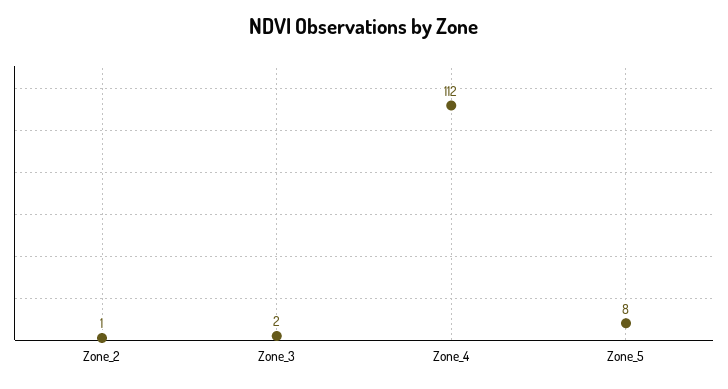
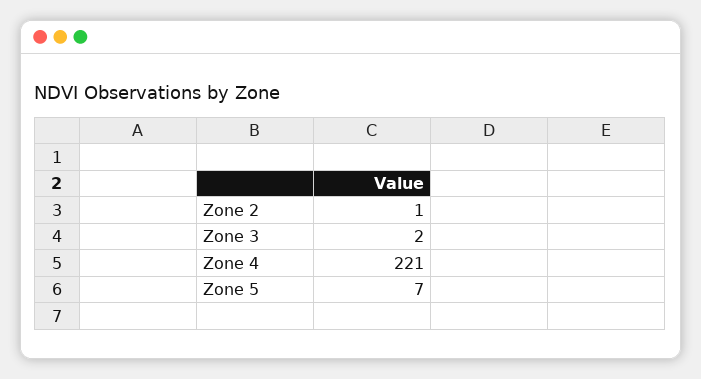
Zone_4: 112 -> 221
Zone_5: 8 -> 7

